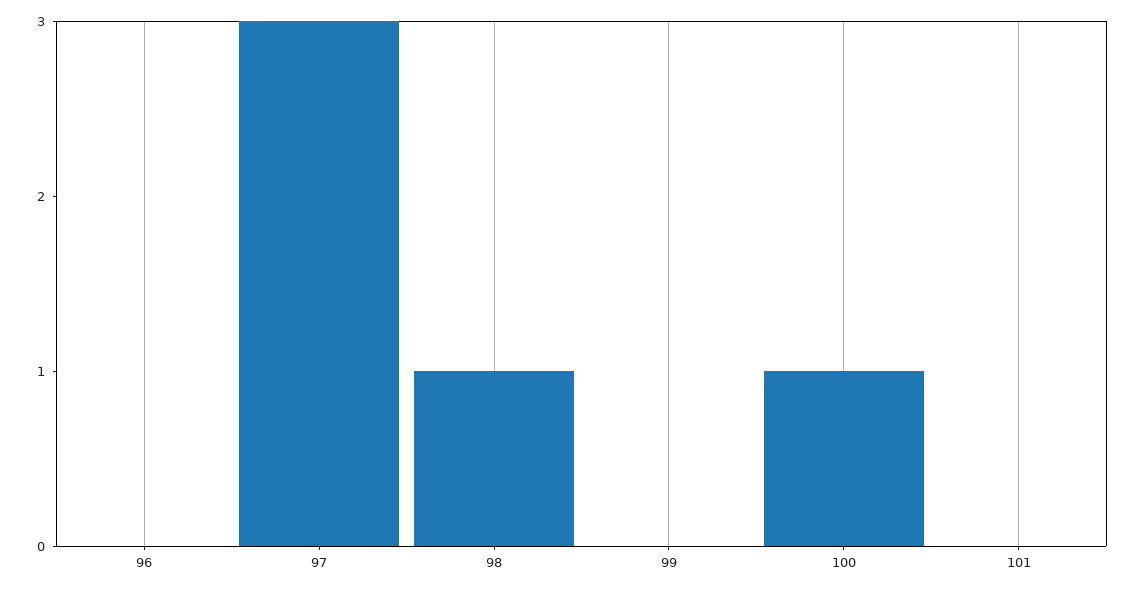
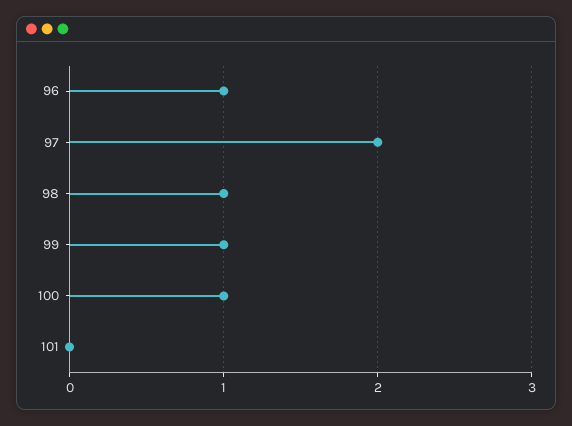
96: 0 -> 1
97: 3 -> 2
99: 0 -> 1

